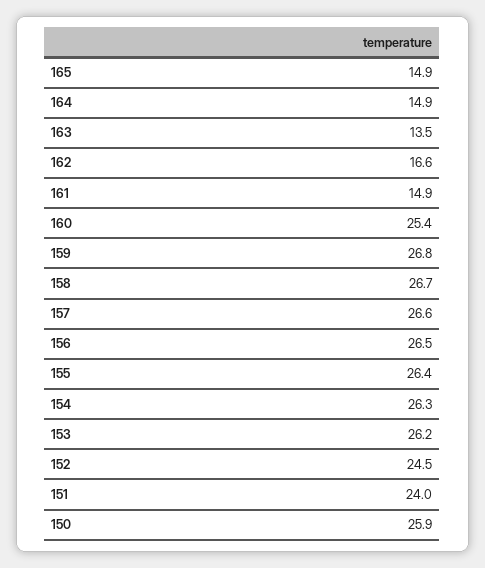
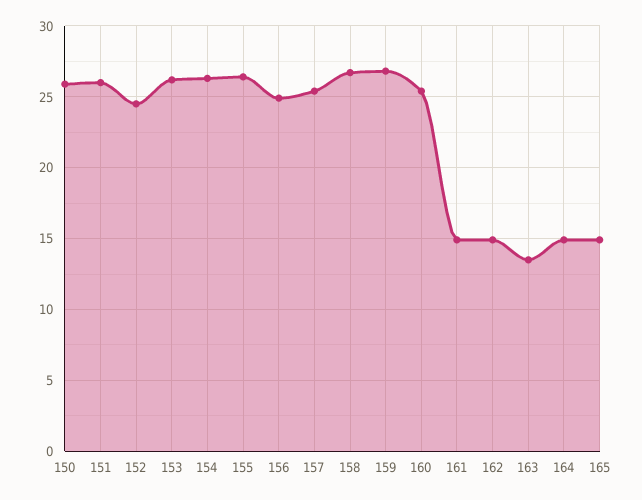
162: 16.6 -> 15
157: 26.6 -> 25.5
156: 26.5 -> 25
151: 24 -> 26

